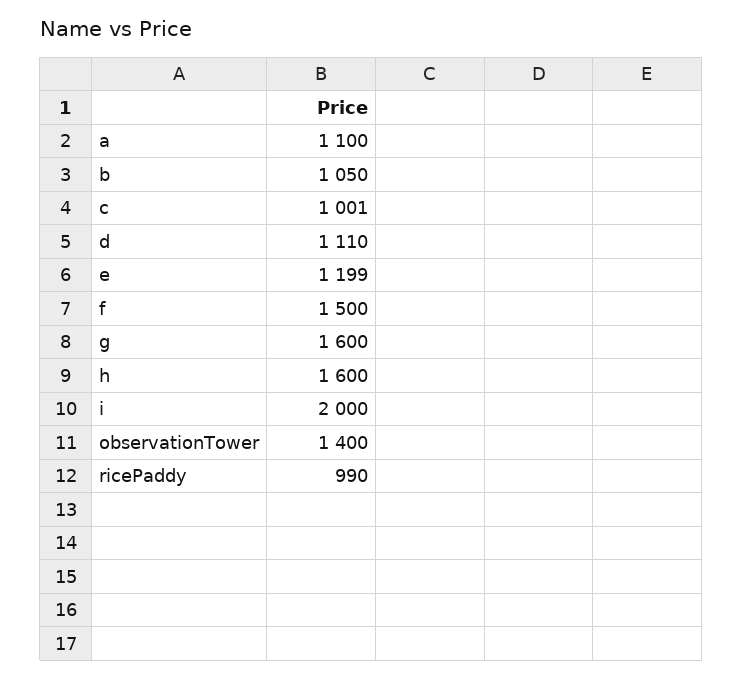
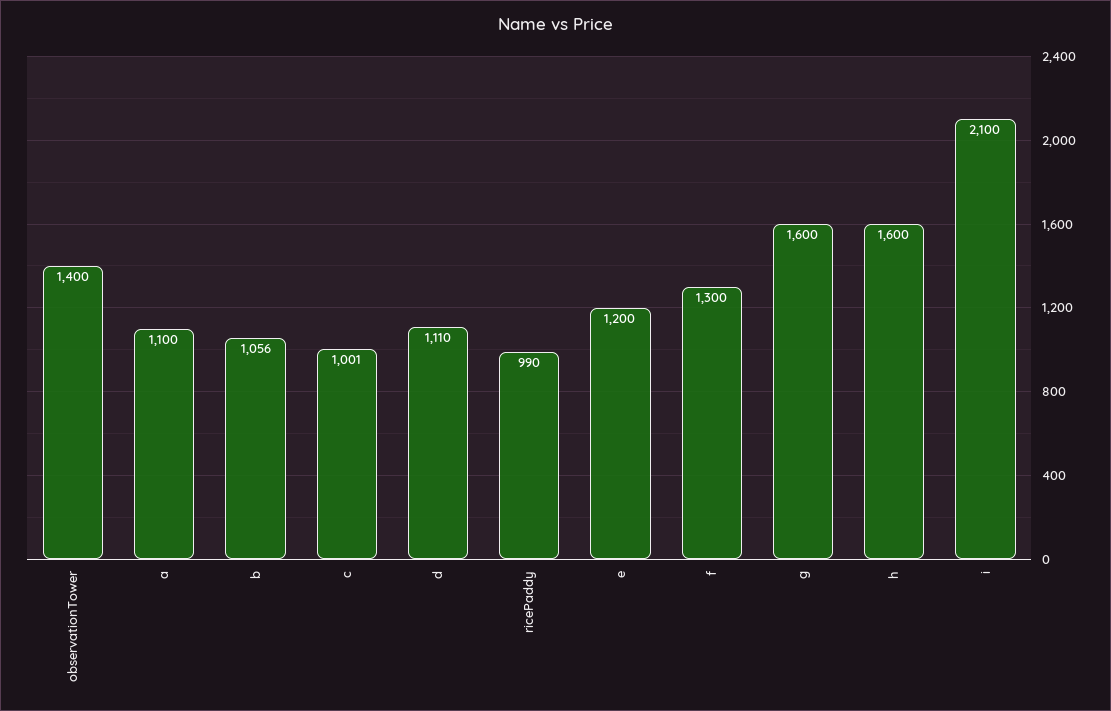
b: 1050 -> 1056
e: 1199 -> 1200
f: 1500 -> 1300
i: 2000 -> 2100

